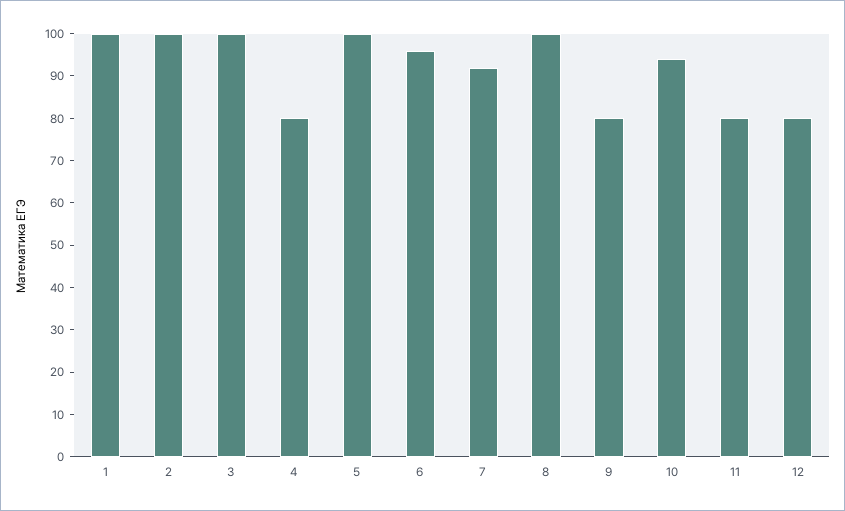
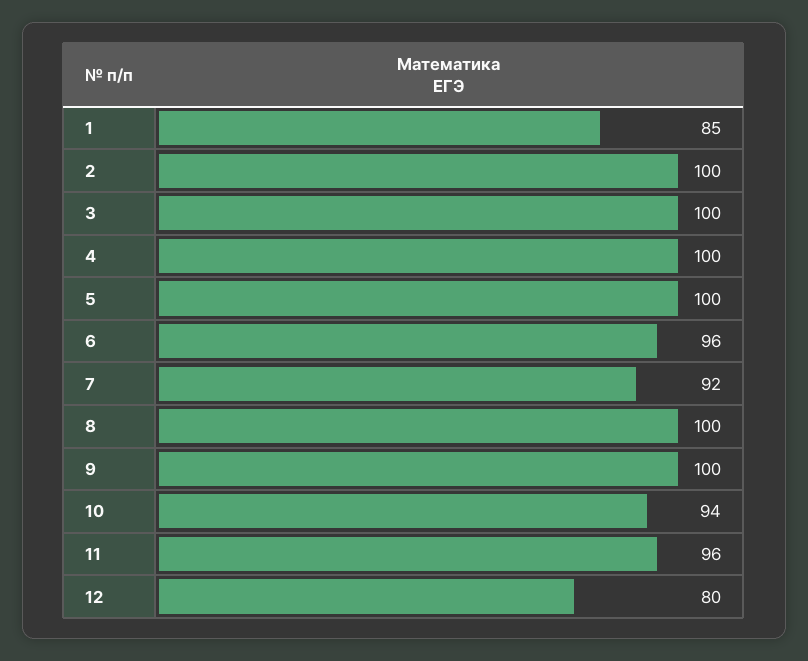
1: 100 -> 85
4: 80 -> 100
9: 80 -> 100
11: 80 -> 96

